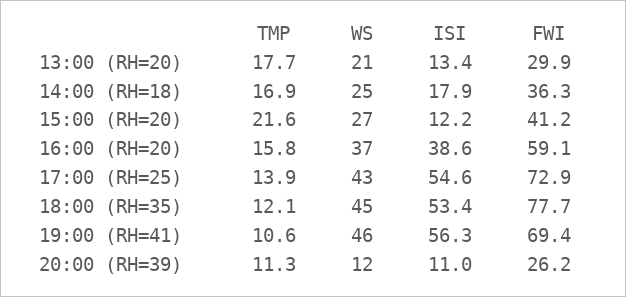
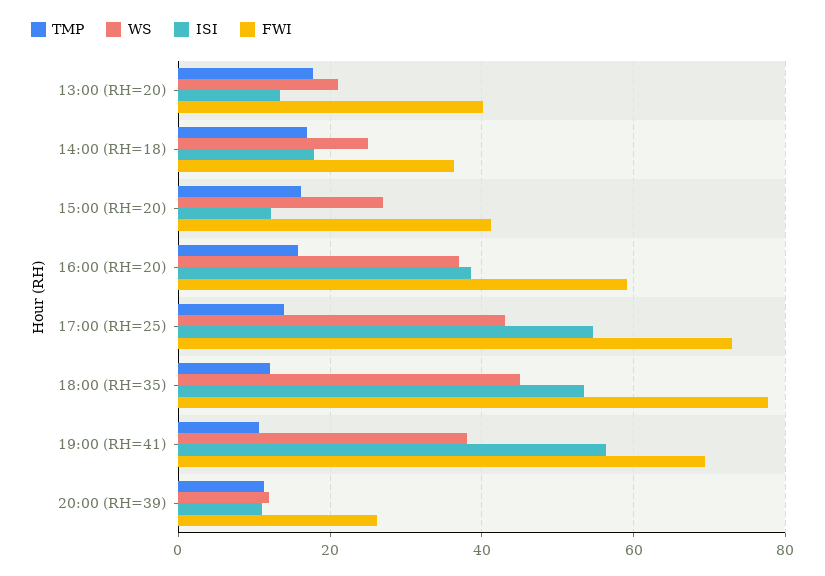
FWI, 13:00 (RH=20): 29.9 -> 40
TMP, 15:00 (RH=20): 21.6 -> 16
WS, 19:00 (RH=41): 46 -> 38

